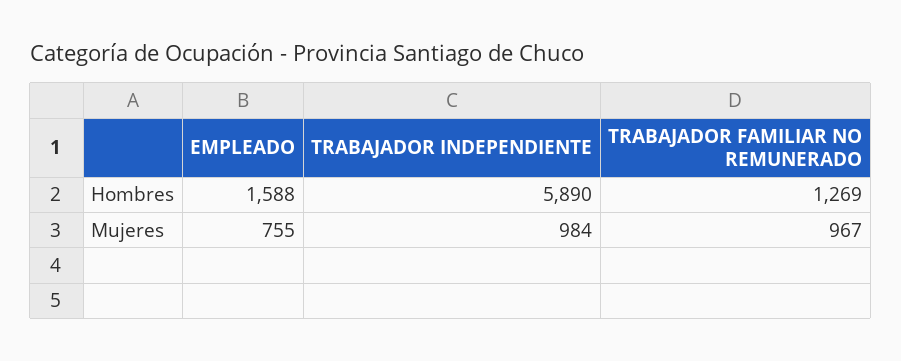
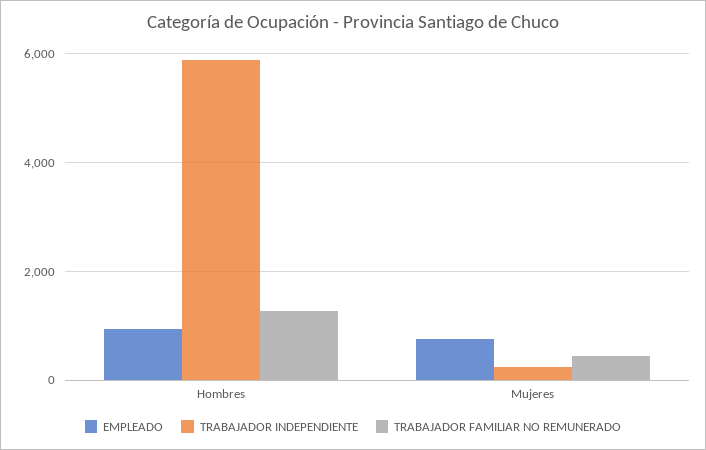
EMPLEADO, Hombres: 1588 -> 1000
TRABAJADOR INDEPENDIENTE, Mujeres: 984 -> 200
TRABAJADOR FAMILIAR NO REMUNERADO, Mujeres: 967 -> 400

